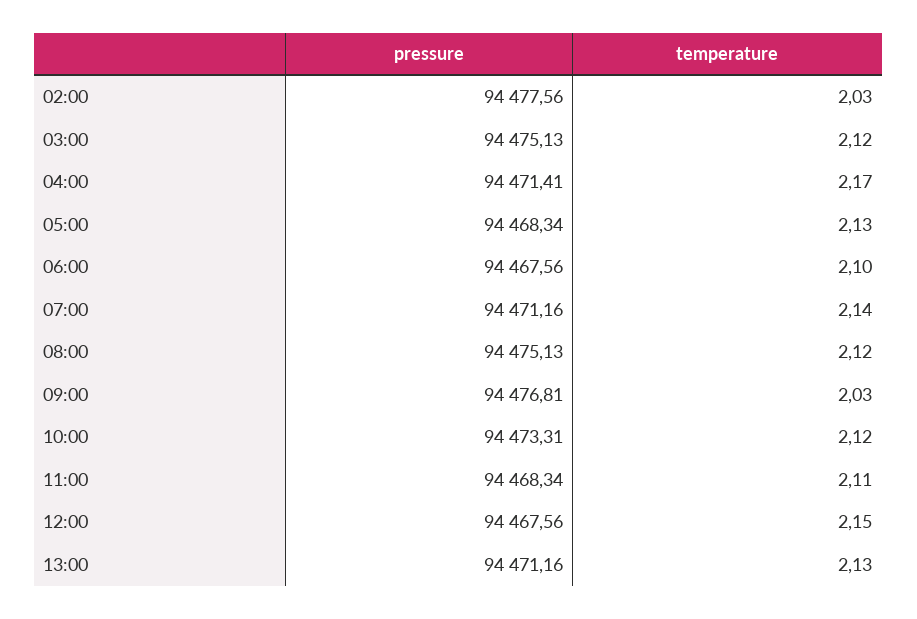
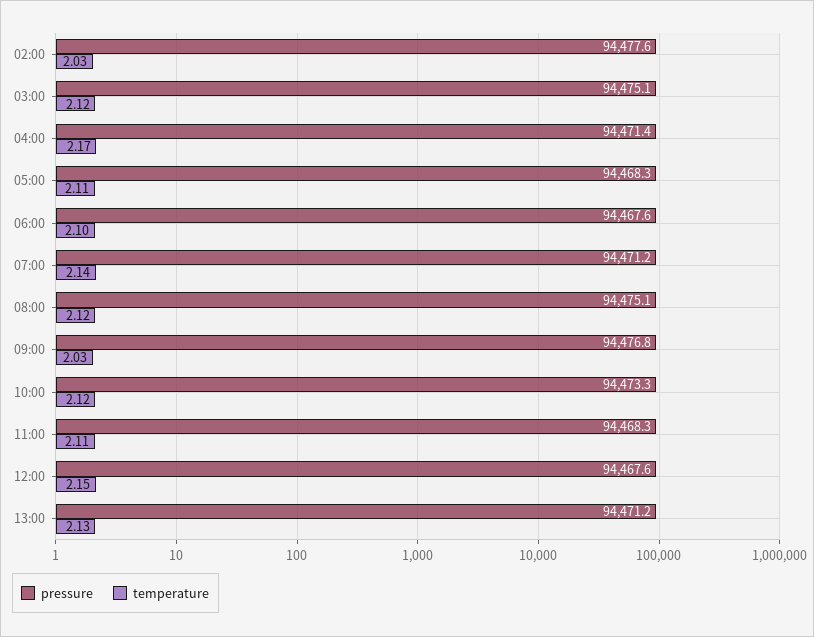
temperature, 05:00: 2.13 -> 2.11

